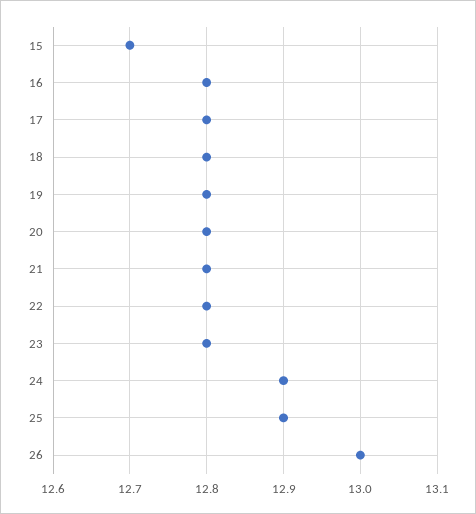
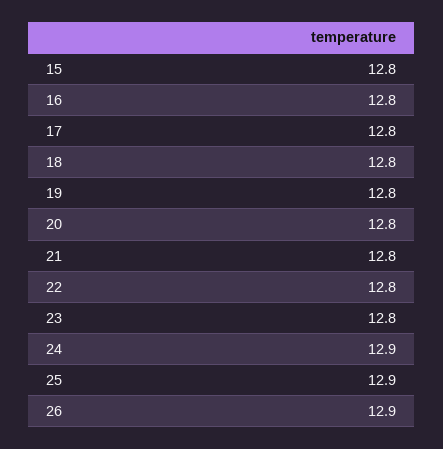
15: 12.7 -> 12.8
26: 13 -> 12.9

